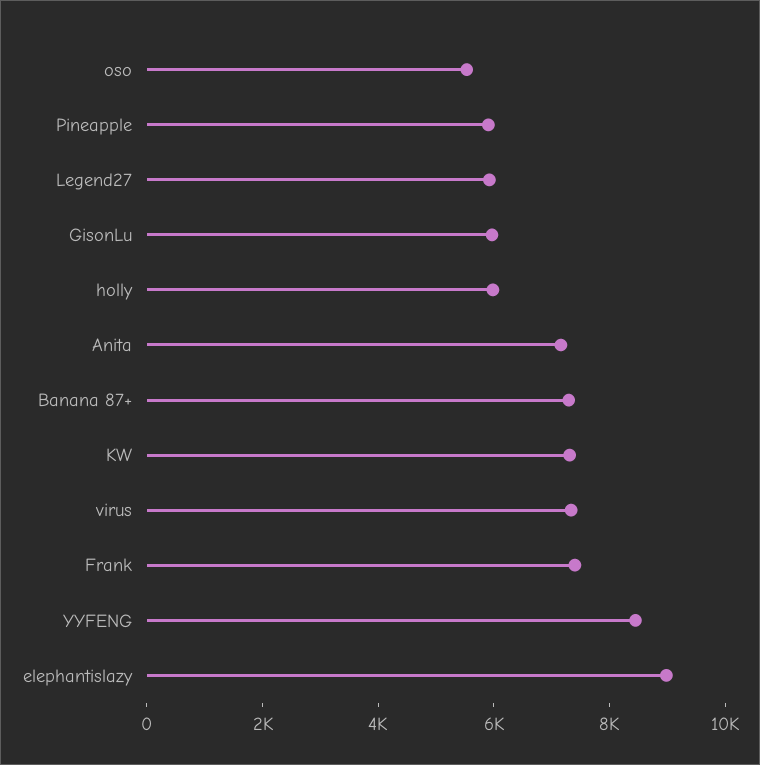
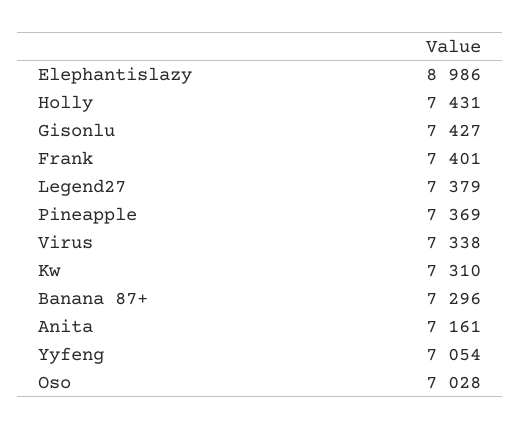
oso: 5500 -> 7028
Pineapple: 6000 -> 7369
Legend27: 6000 -> 7379
GisonLu: 6000 -> 7427
holly: 6000 -> 7431
YYFENG: 8500 -> 7054

